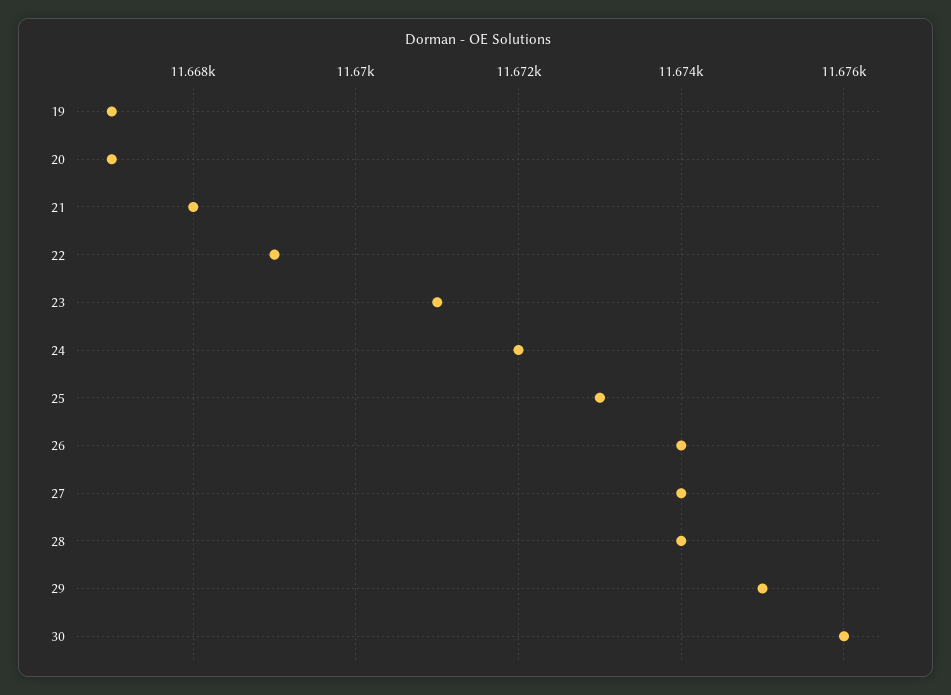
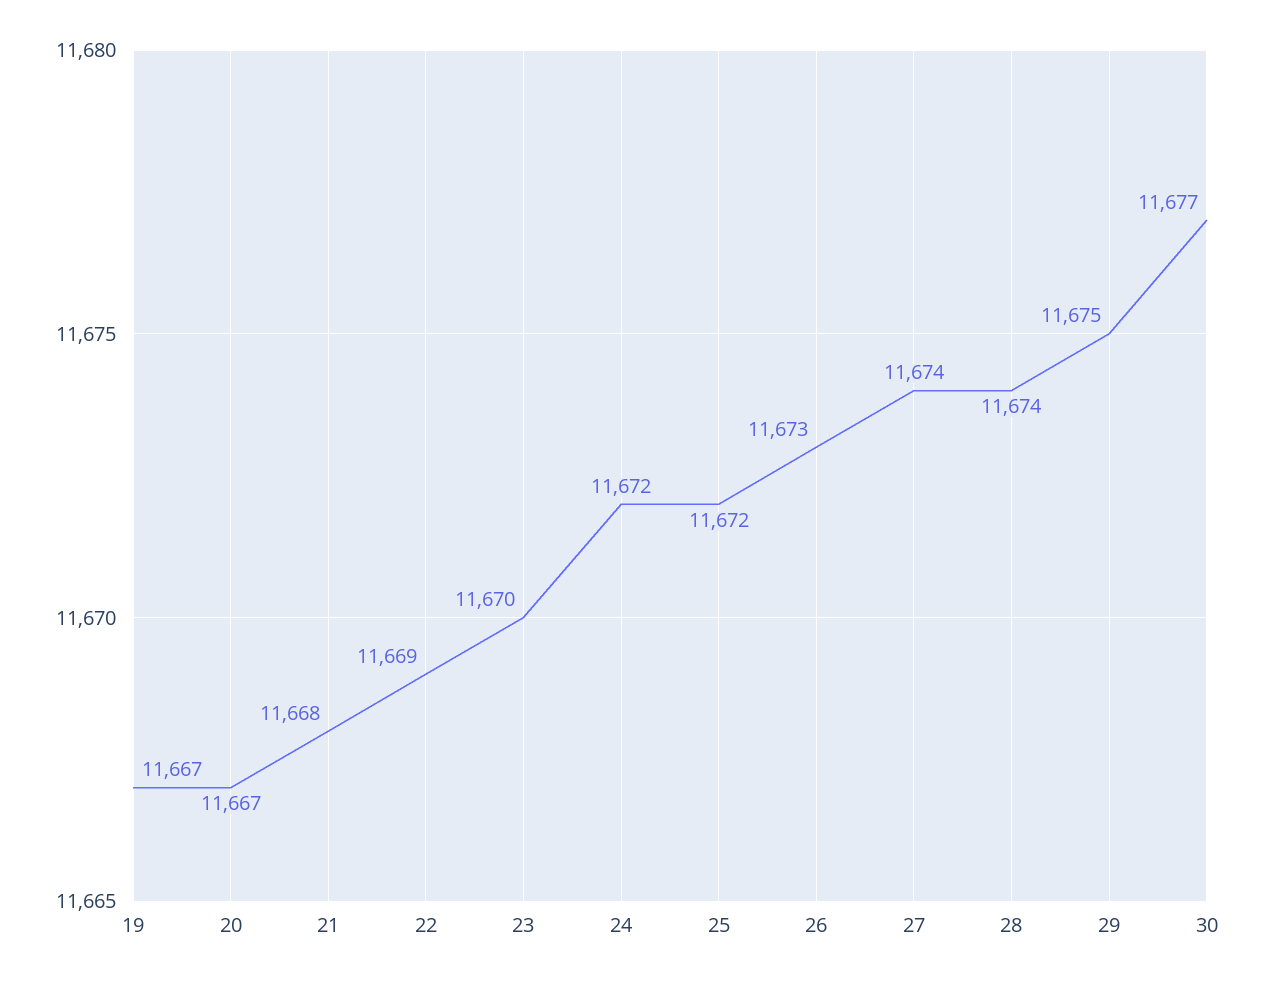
23: 11671 -> 11670
25: 11673 -> 11672
26: 11674 -> 11673
30: 11676 -> 11677

